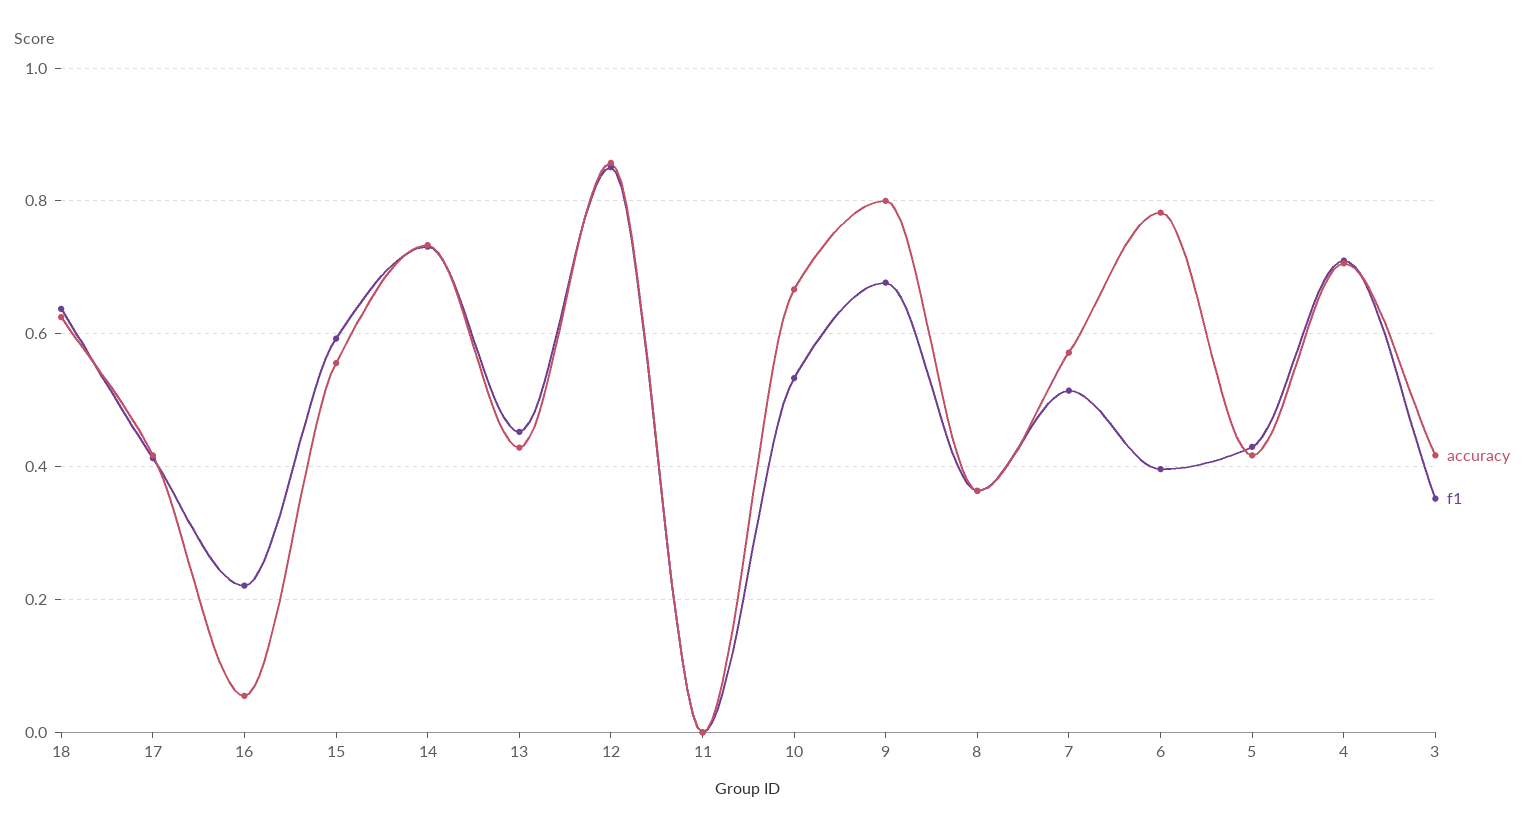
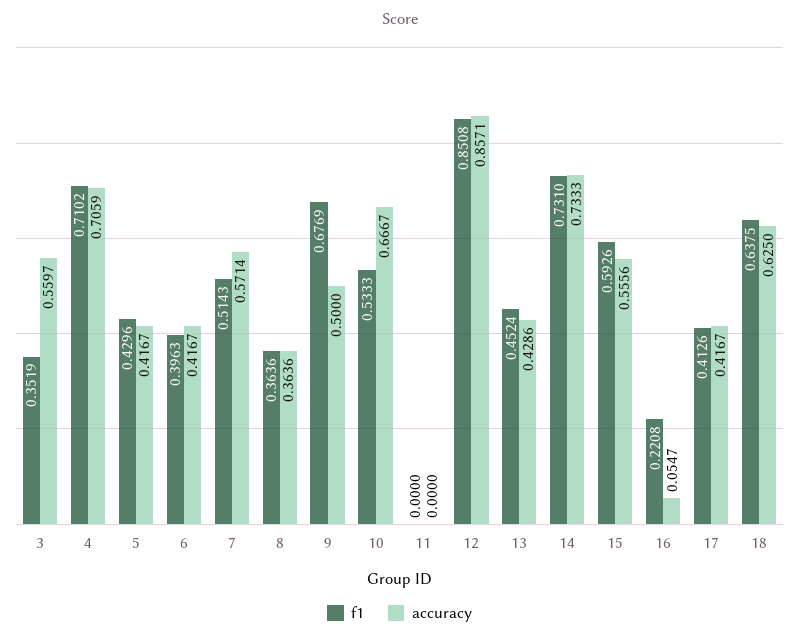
accuracy, 9: 0.8 -> 0.5
accuracy, 6: 0.78 -> 0.4167
accuracy, 3: 0.42 -> 0.5597

